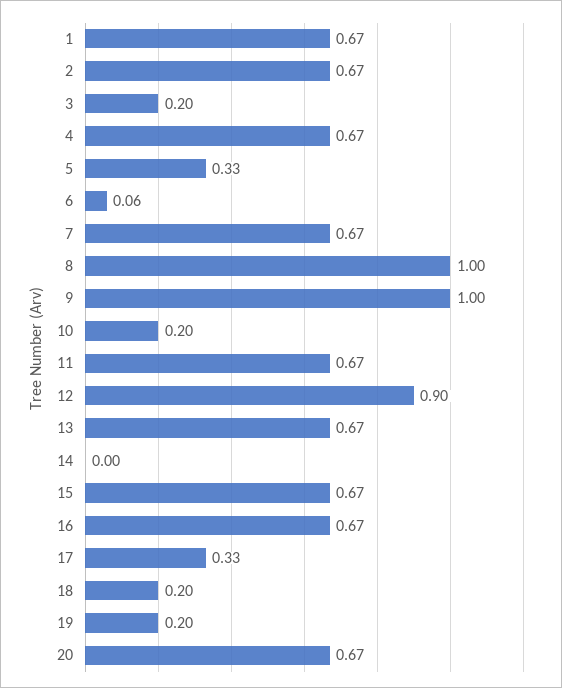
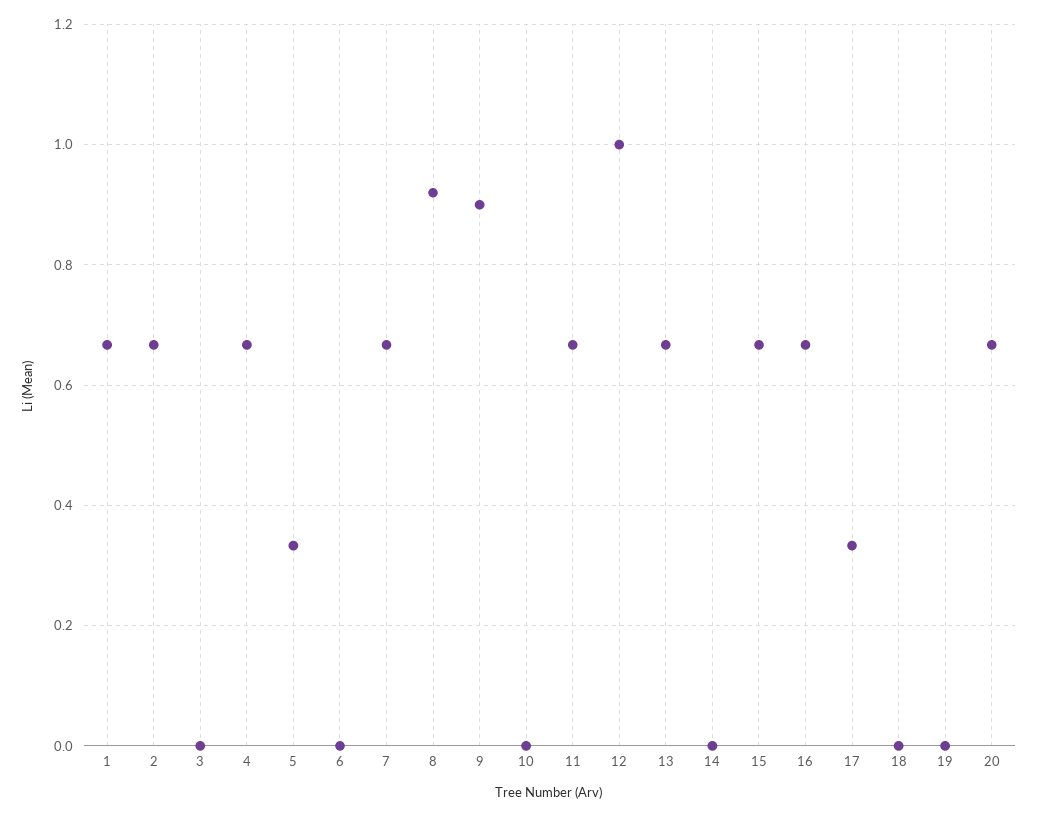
3: 0.2 -> 0
6: 0.06 -> 0
8: 1 -> 0.92
9: 1 -> 0.9
10: 0.2 -> 0
12: 0.9 -> 1
18: 0.2 -> 0
19: 0.2 -> 0

